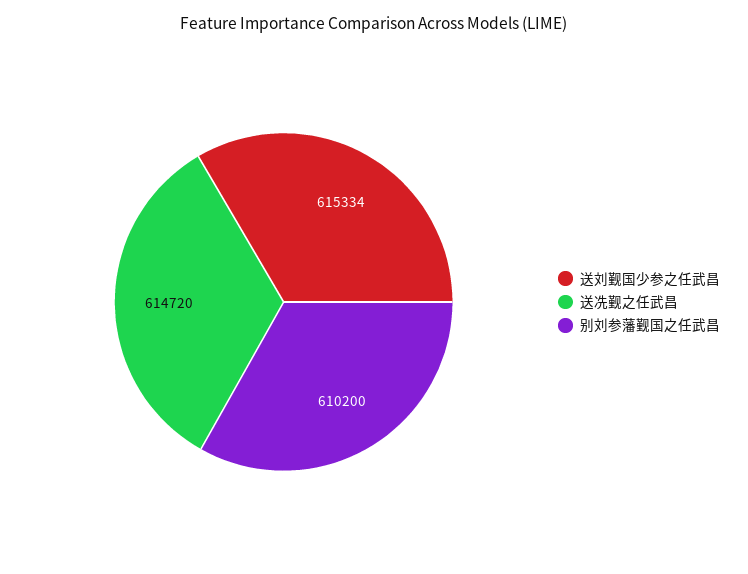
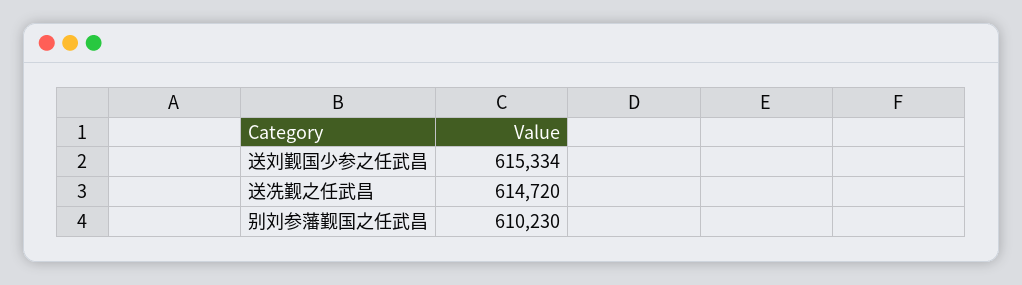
别刘参藩觐国之任武昌: 610200 -> 610230

